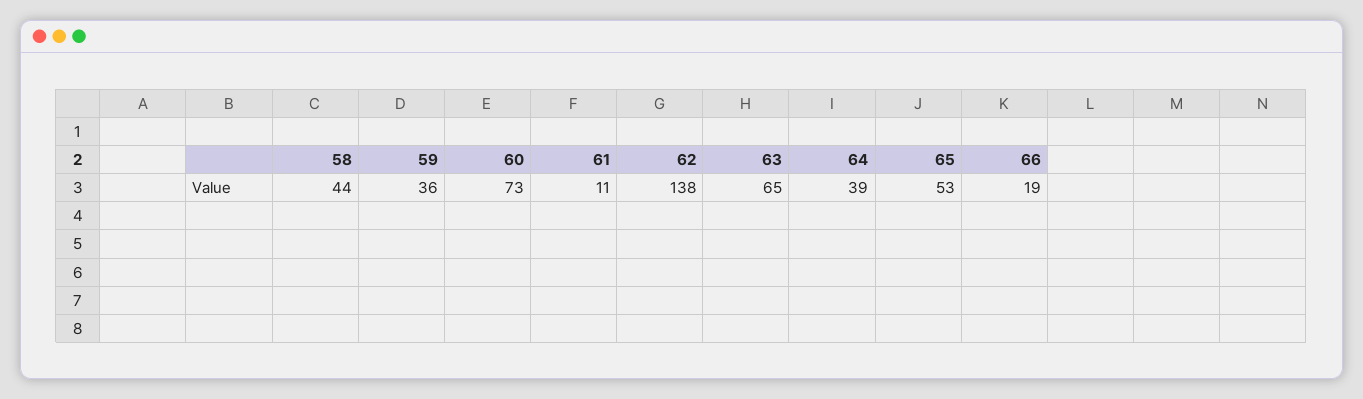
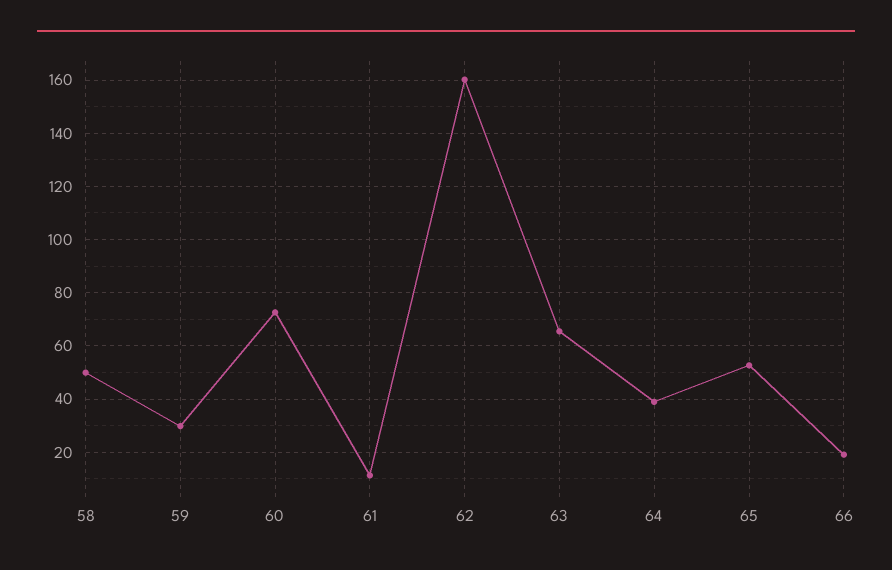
58: 44 -> 50
59: 36 -> 30
62: 138 -> 160

